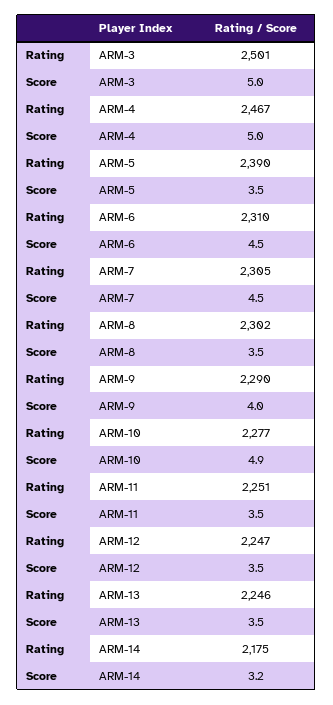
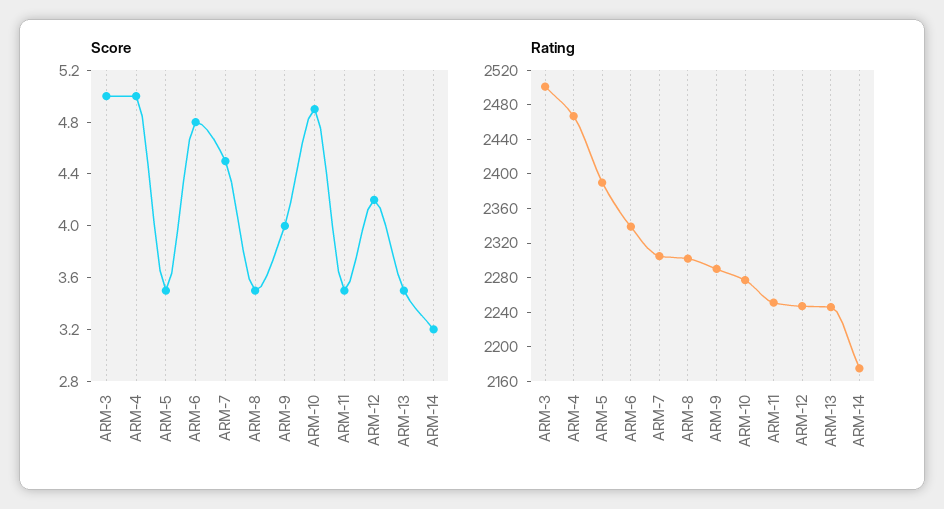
Rating, ARM-6: 2310 -> 2340
Score, ARM-6: 4.5 -> 4.8
Score, ARM-12: 3.5 -> 4.2

